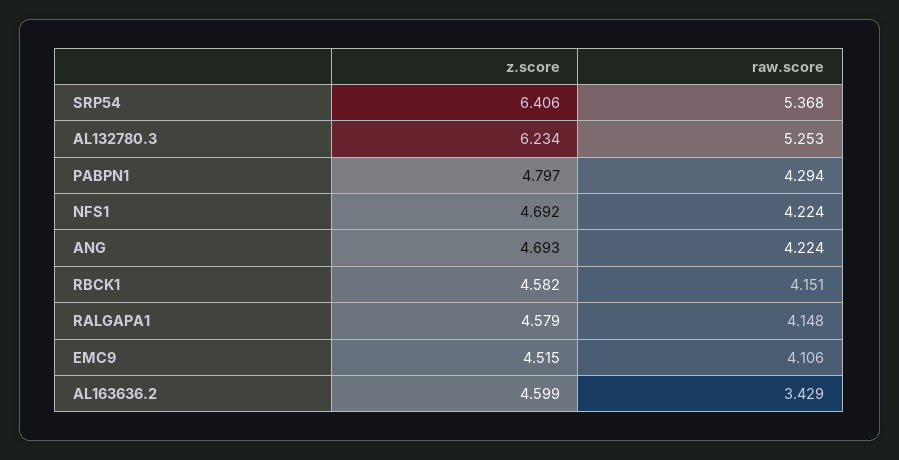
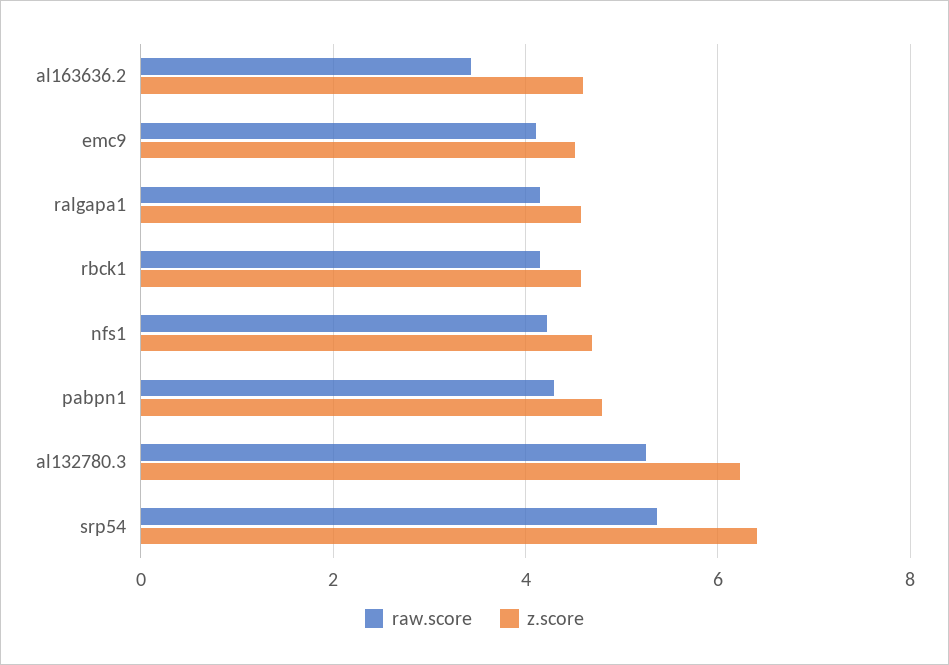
z.score, ANG: 4.693 -> none
raw.score, ANG: 4.224 -> none

